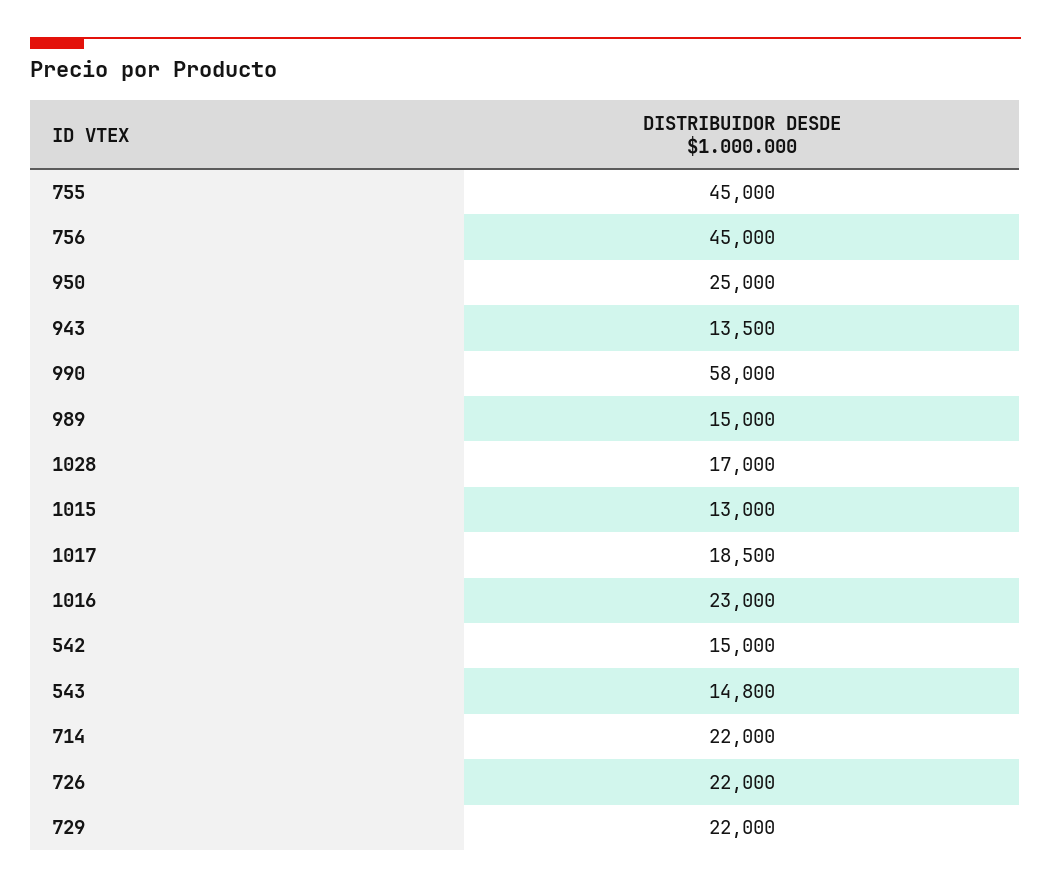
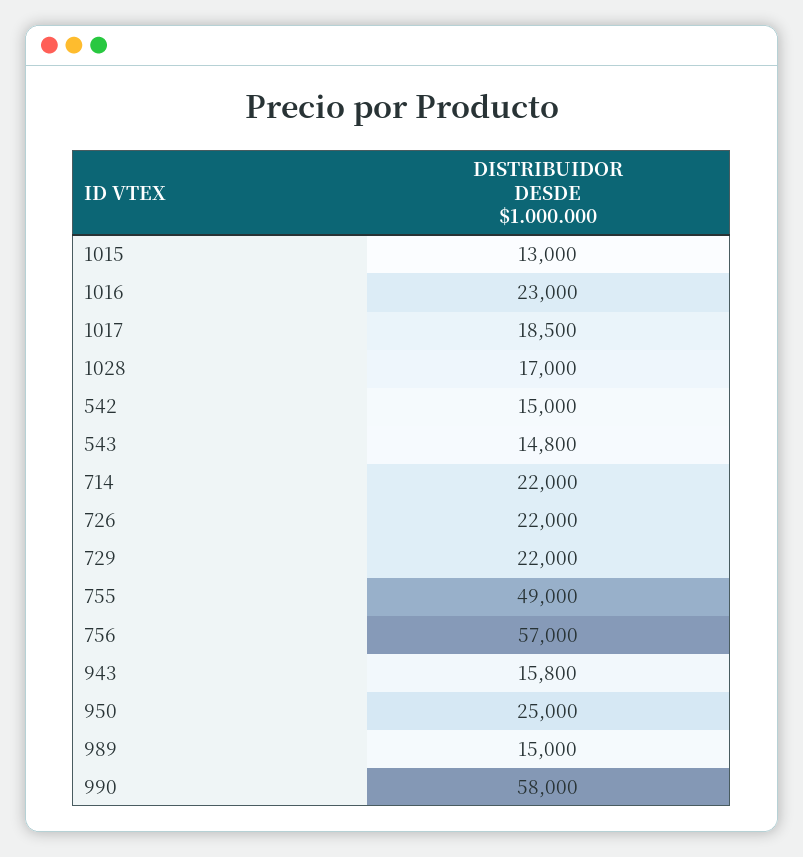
755: 45000 -> 49000
756: 45000 -> 57000
943: 13500 -> 15800

